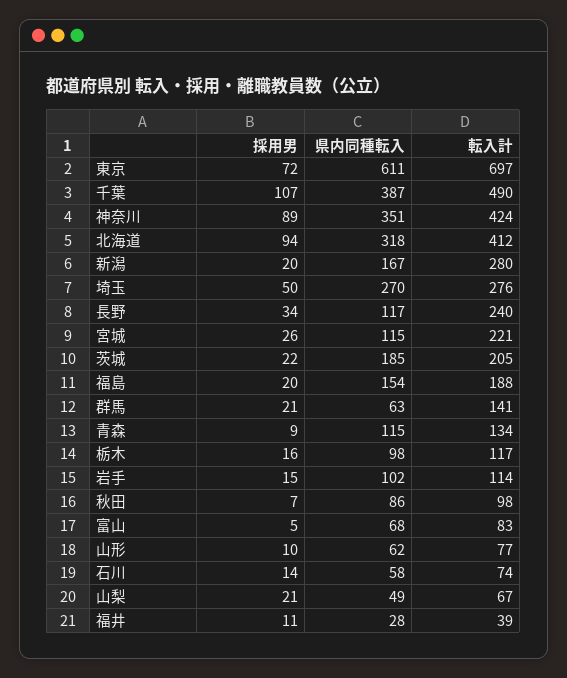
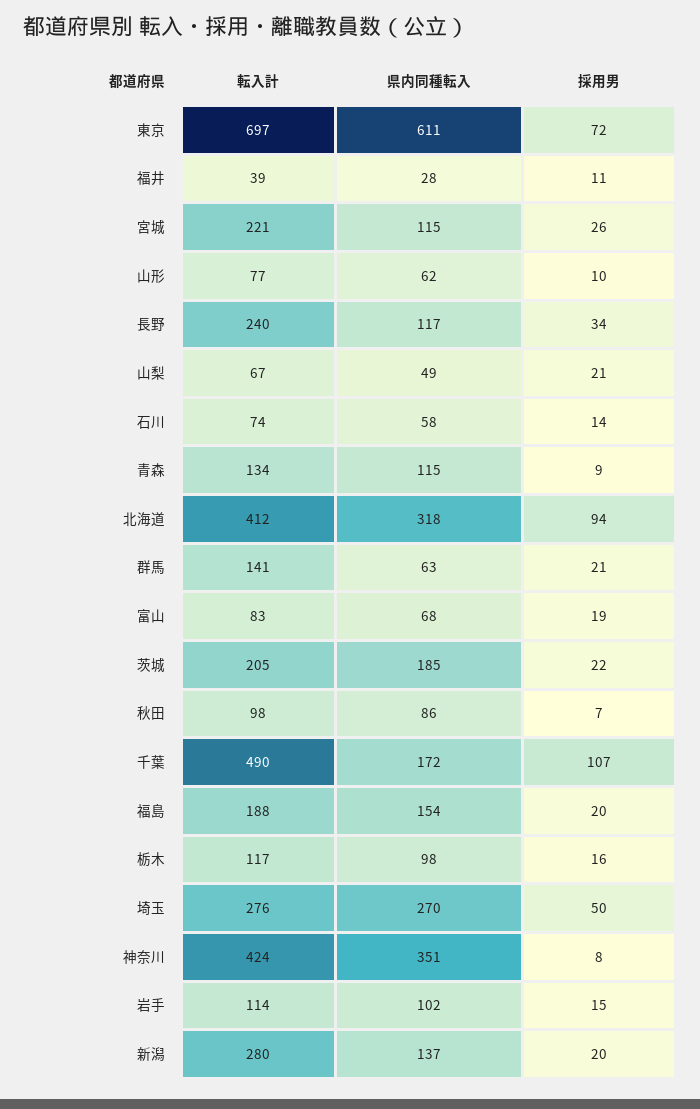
県内同種転入, 千葉: 387 -> 172
採用男, 神奈川: 89 -> 8
県内同種転入, 新潟: 167 -> 137
採用男, 富山: 5 -> 19

